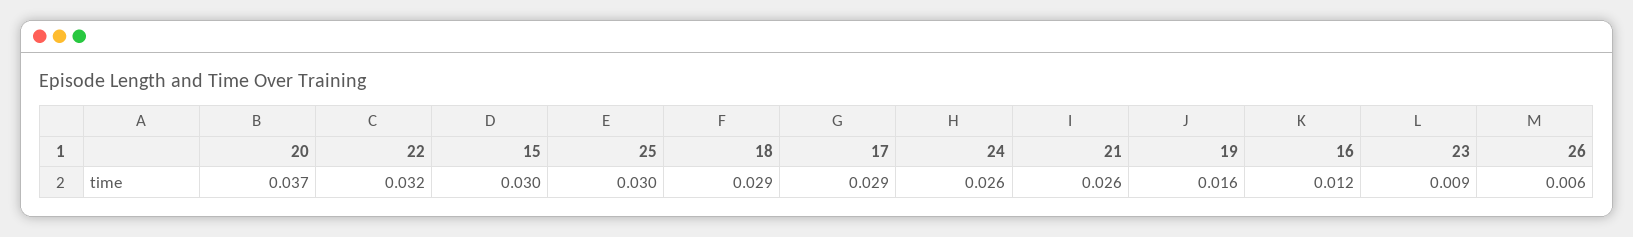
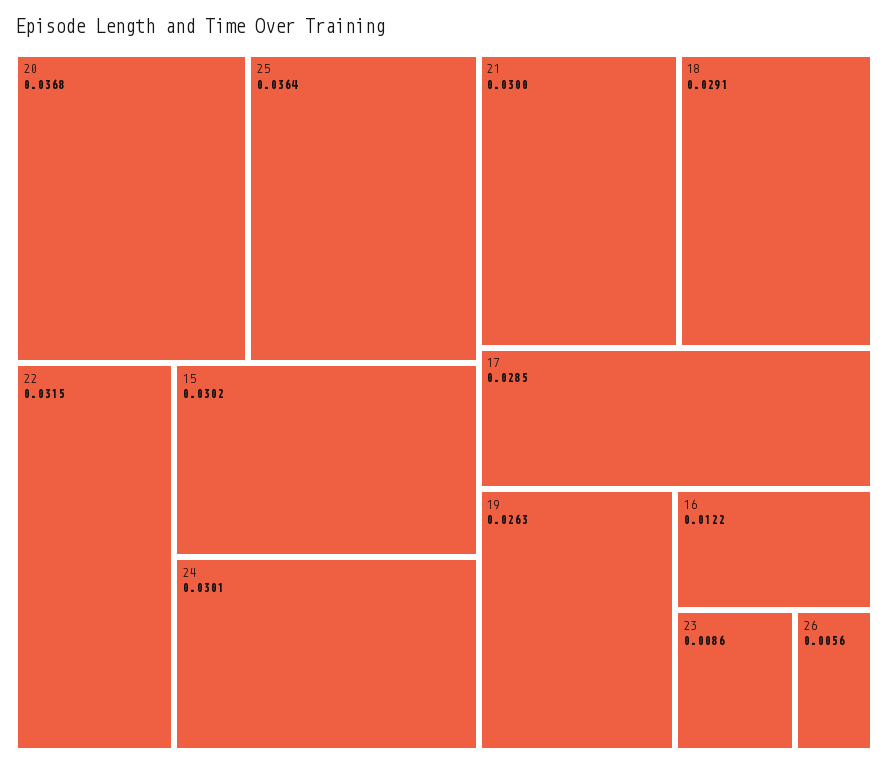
25: 0.03 -> 0.0364
24: 0.026 -> 0.0301
21: 0.026 -> 0.03
19: 0.016 -> 0.0263

